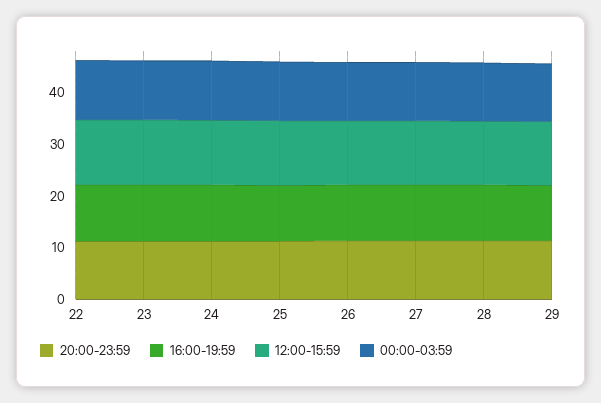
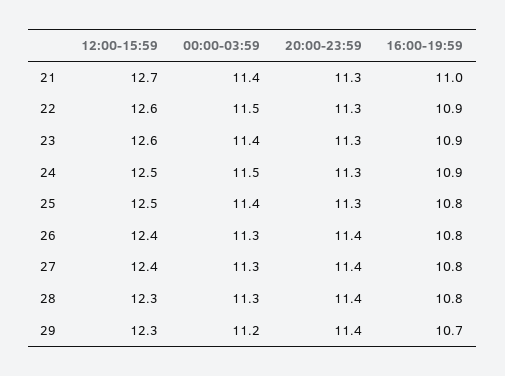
12:00-15:59, 21: none -> 12.7
00:00-03:59, 21: none -> 11.4
20:00-23:59, 21: none -> 11.3
16:00-19:59, 21: none -> 11

